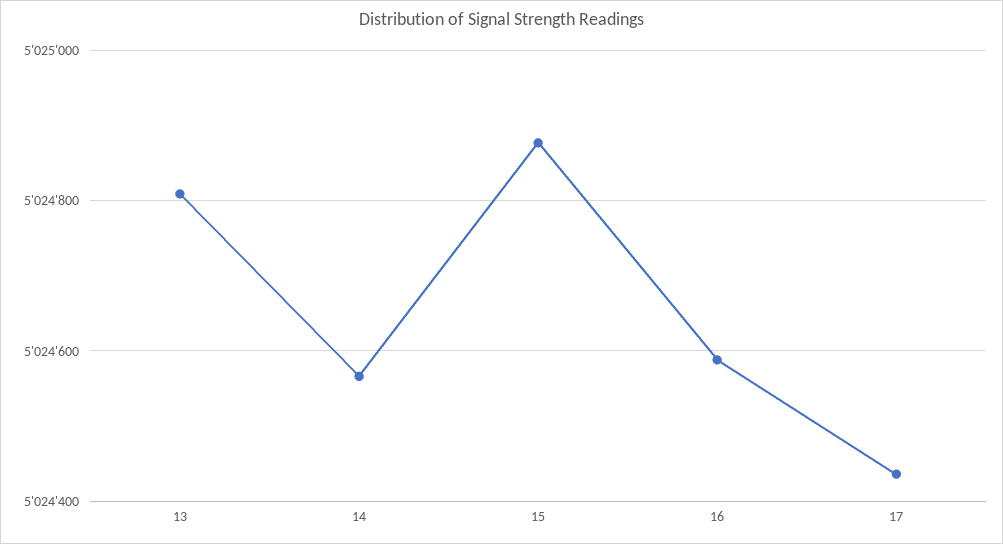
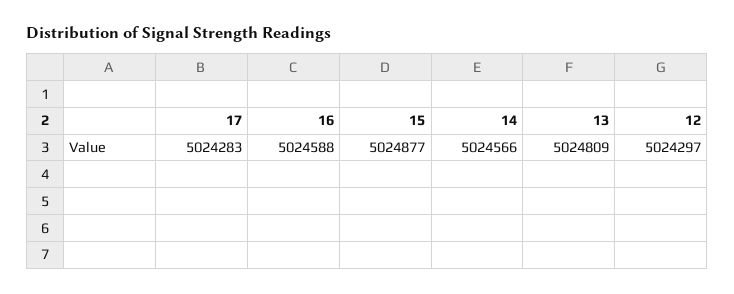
17: 5024440 -> 5024283
12: none -> 5024297

